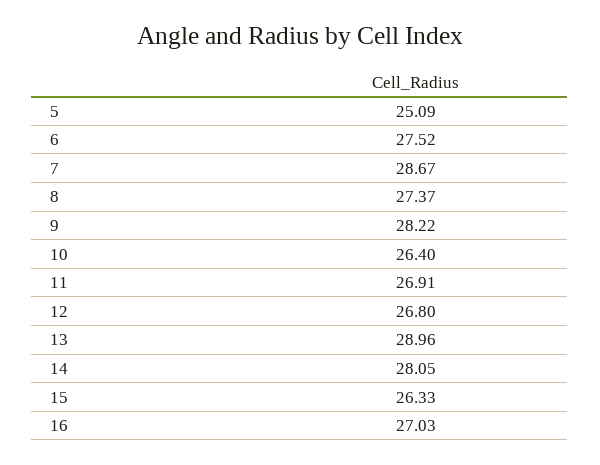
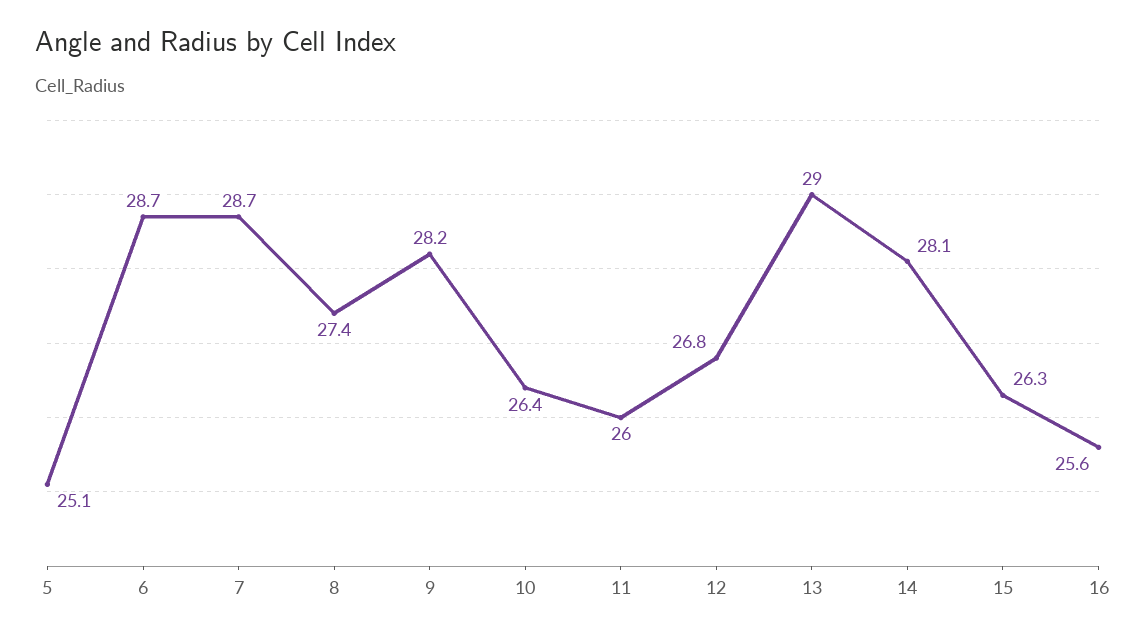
6: 27.52 -> 28.7
11: 26.91 -> 26
16: 27.03 -> 25.6

